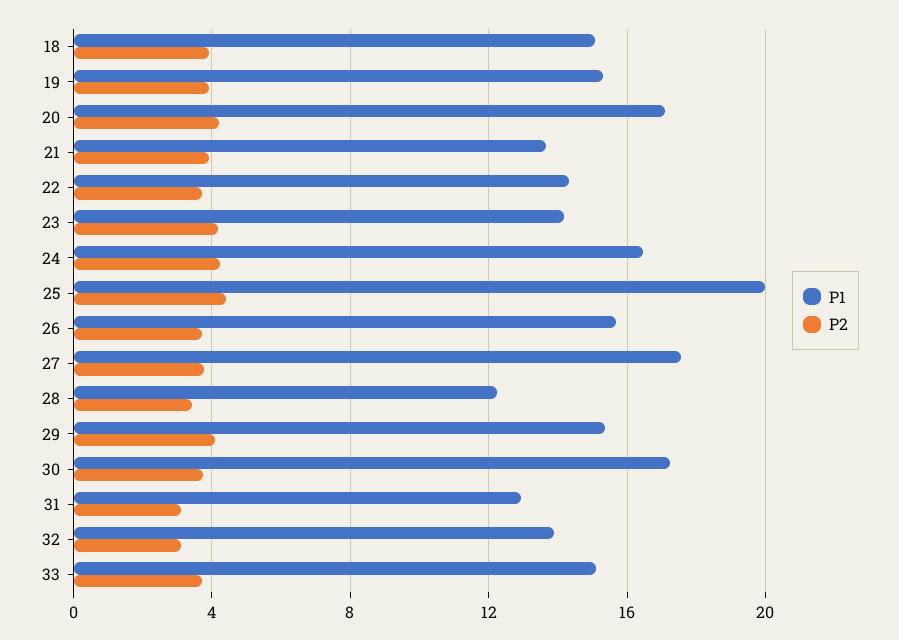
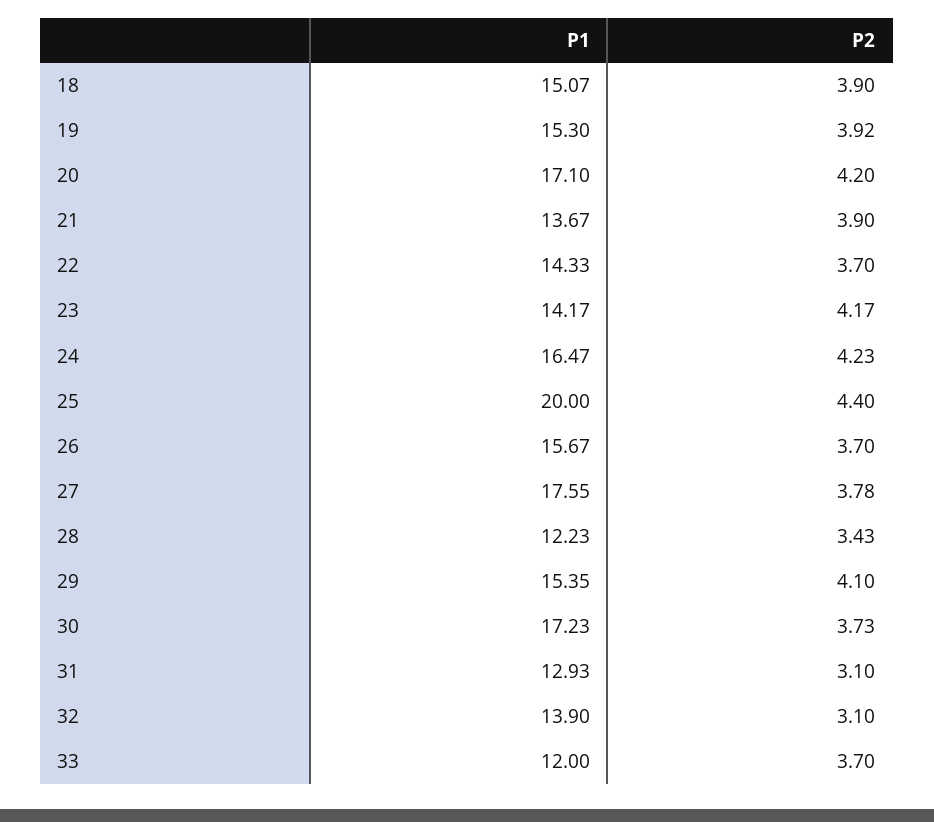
P1, 33: 15 -> 12

